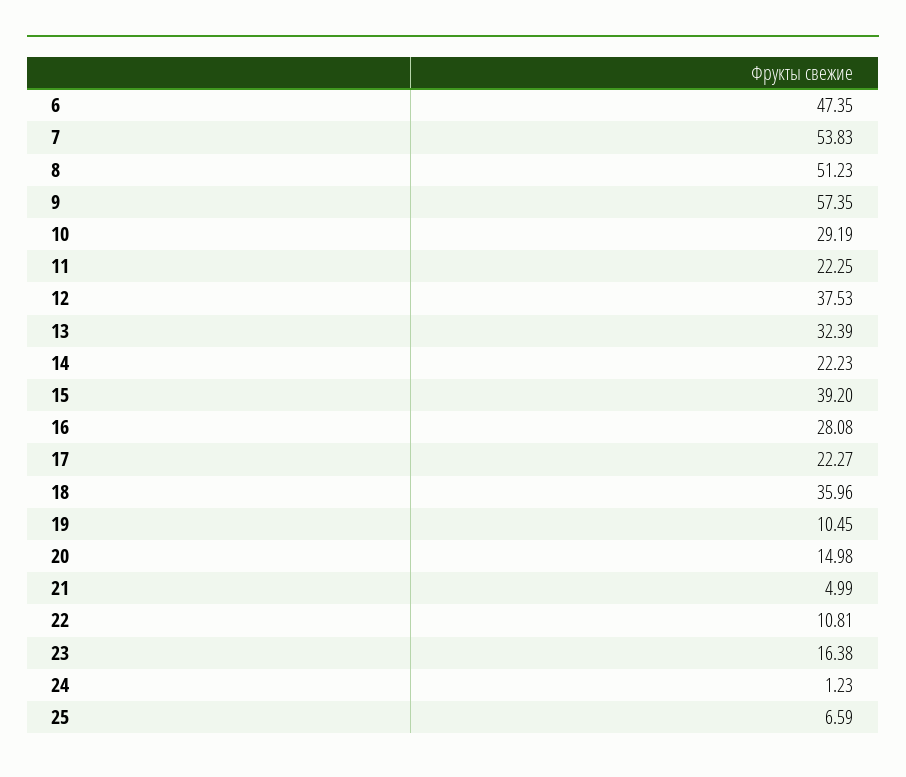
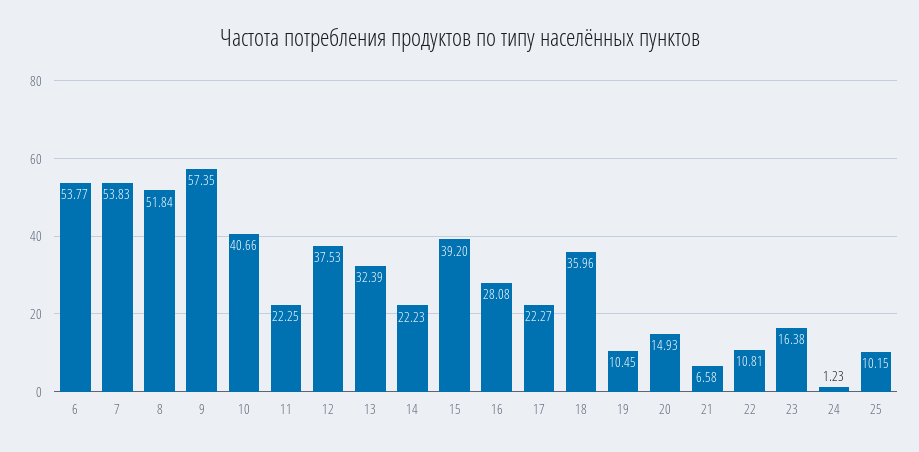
6: 47.35 -> 53.77
8: 51.23 -> 51.84
10: 29.19 -> 40.66
20: 14.98 -> 14.93
21: 4.99 -> 6.58
25: 6.59 -> 10.15

